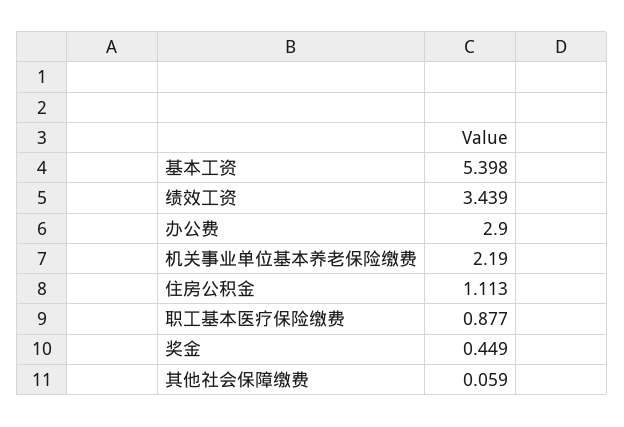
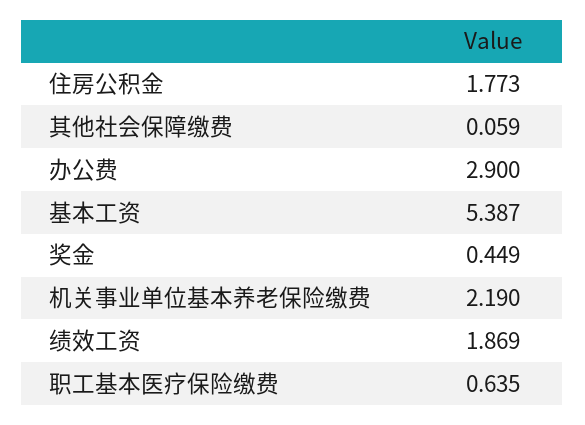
基本工资: 5.398 -> 5.387
绩效工资: 3.439 -> 1.869
住房公积金: 1.113 -> 1.773
职工基本医疗保险缴费: 0.877 -> 0.635

